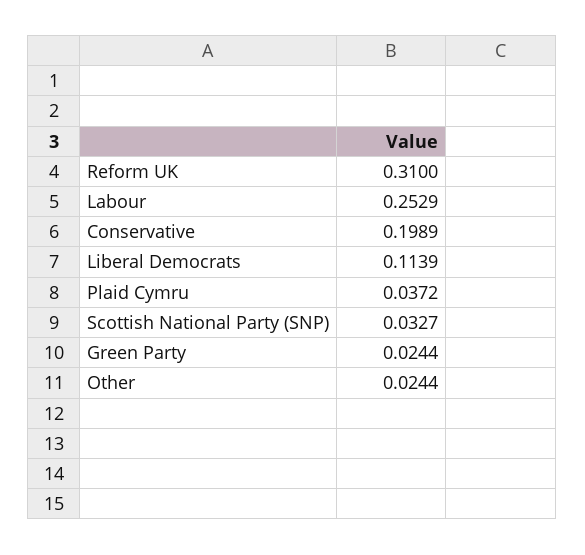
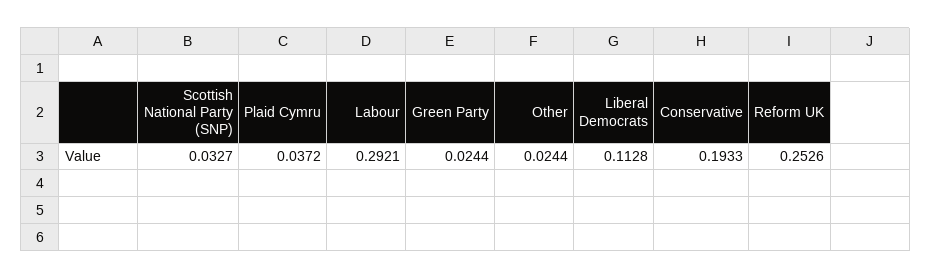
Reform UK: 0.31 -> 0.2526
Labour: 0.2529 -> 0.2921
Conservative: 0.1989 -> 0.1933
Liberal Democrats: 0.1139 -> 0.1128

